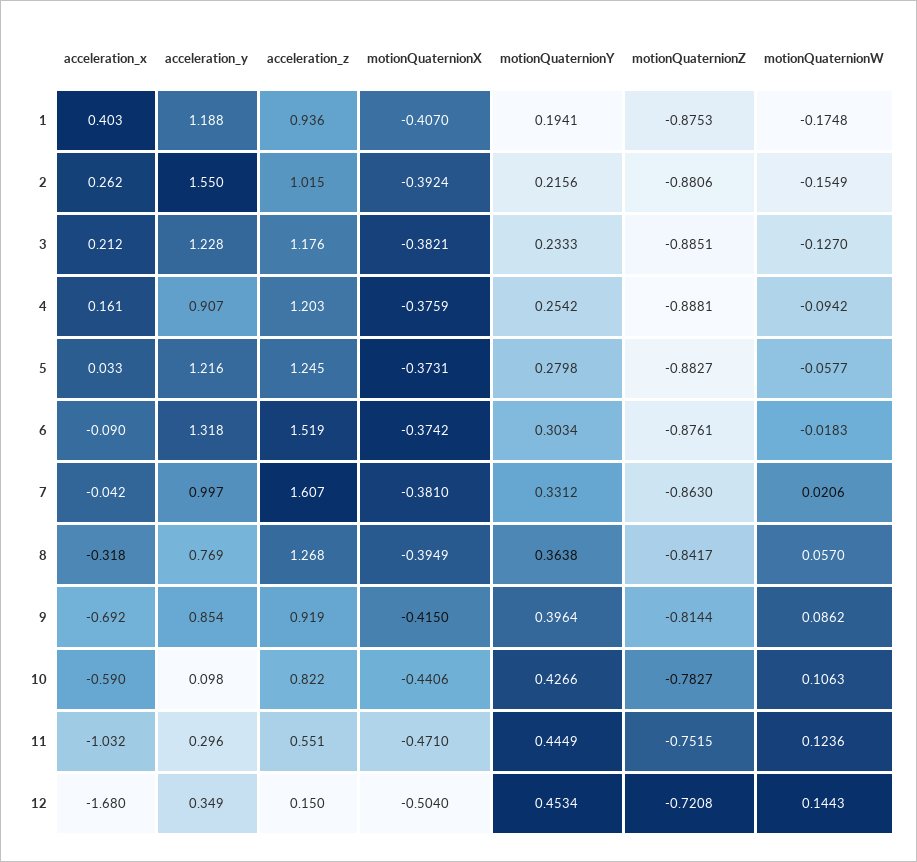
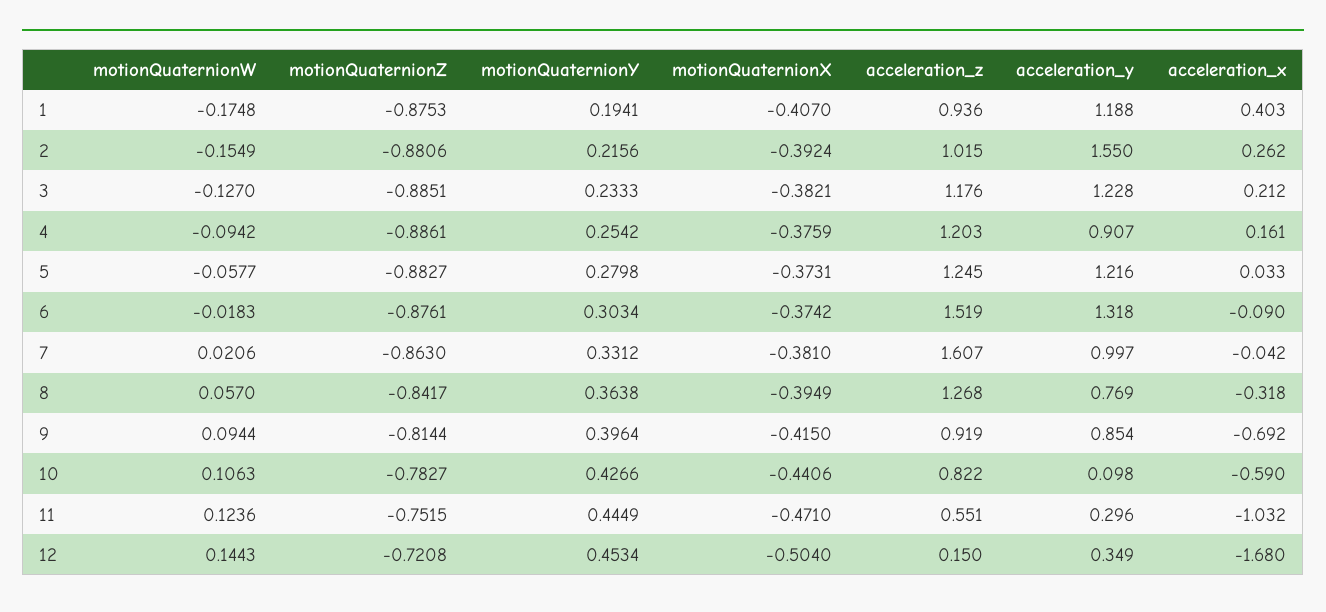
motionQuaternionZ, 4: -0.8881 -> -0.8861
motionQuaternionW, 9: 0.0862 -> 0.0944

